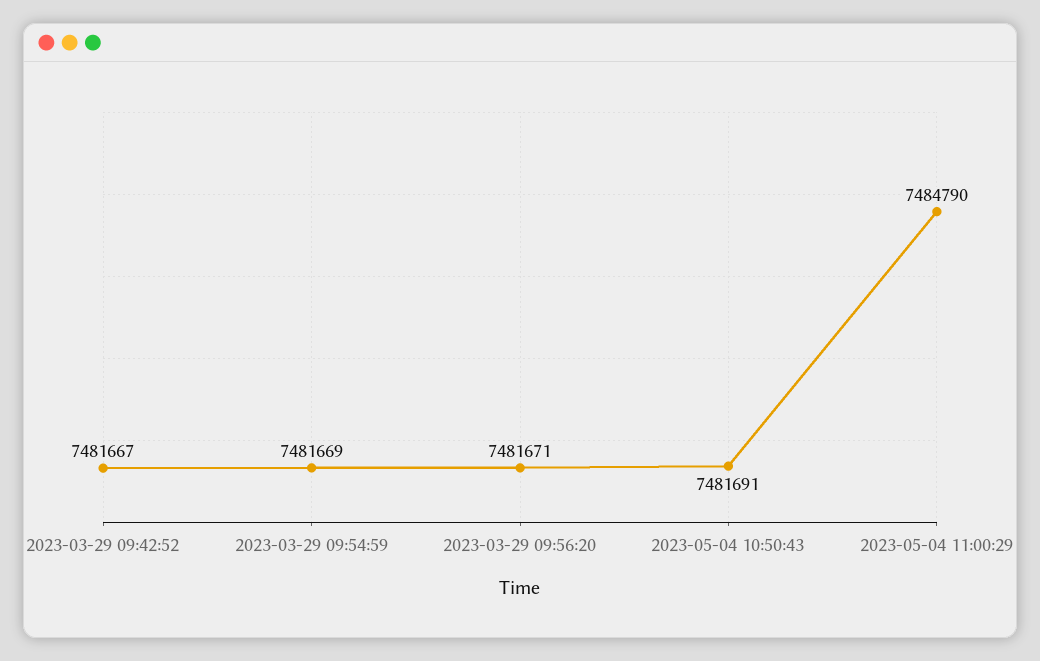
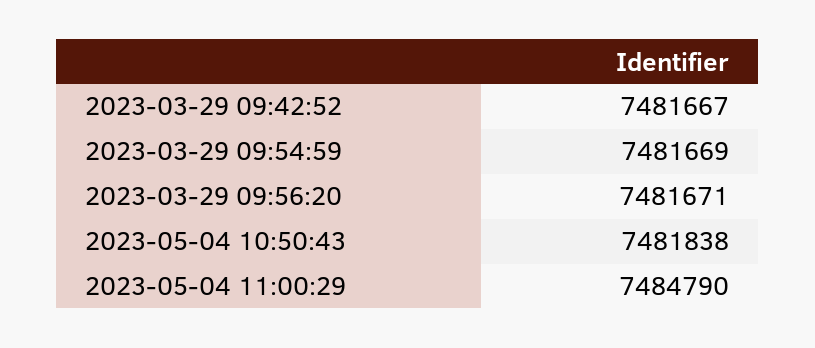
2023-05-04 10:50:43: 7481691 -> 7481838

